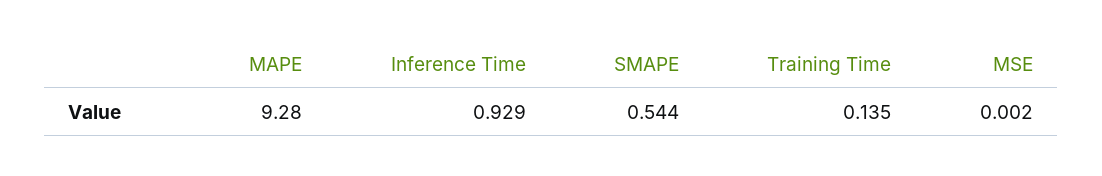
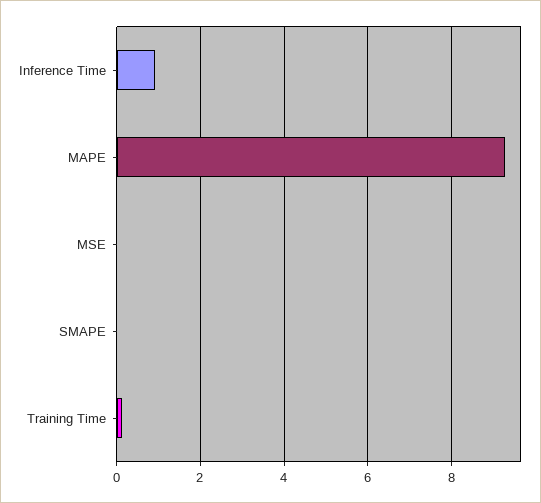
SMAPE: 0.544 -> 0

